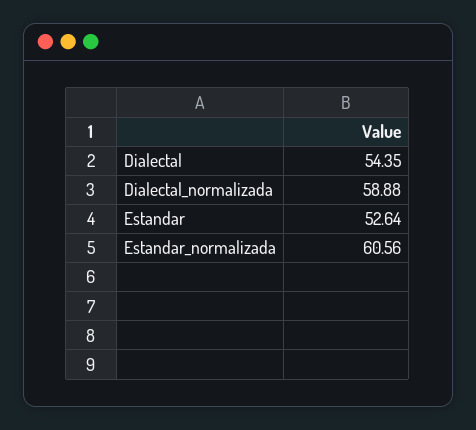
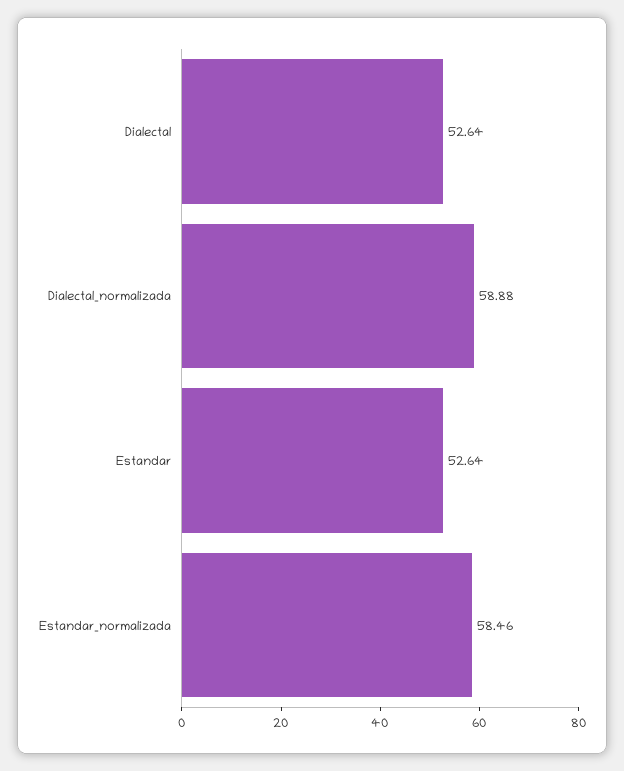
Dialectal: 54.35 -> 52.64
Estandar_normalizada: 60.56 -> 58.46

